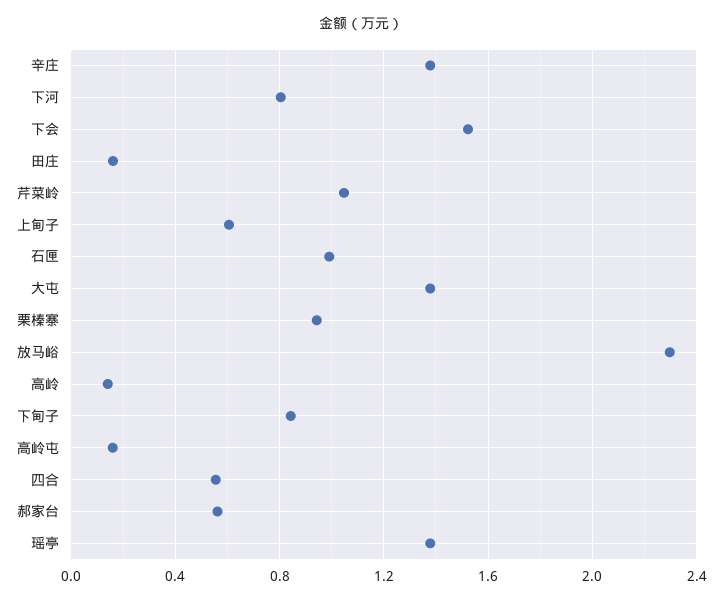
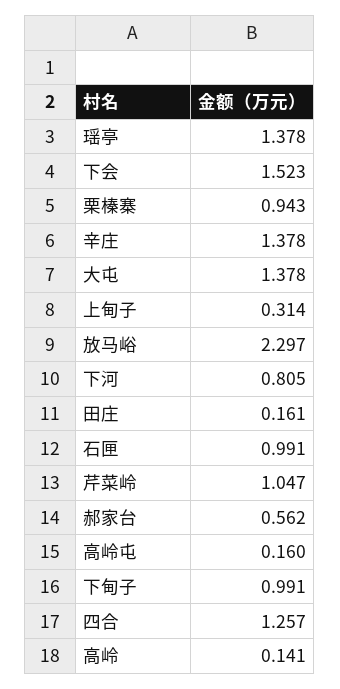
上甸子: 0.6 -> 0.314
下甸子: 0.85 -> 0.991
四合: 0.55 -> 1.257

